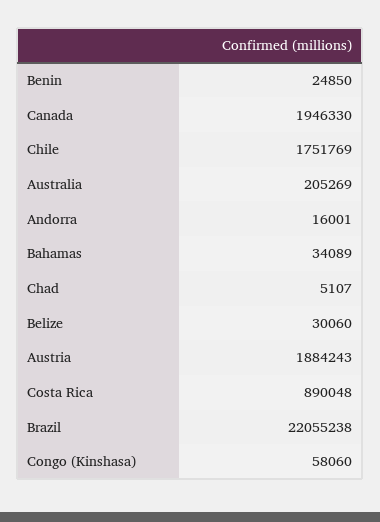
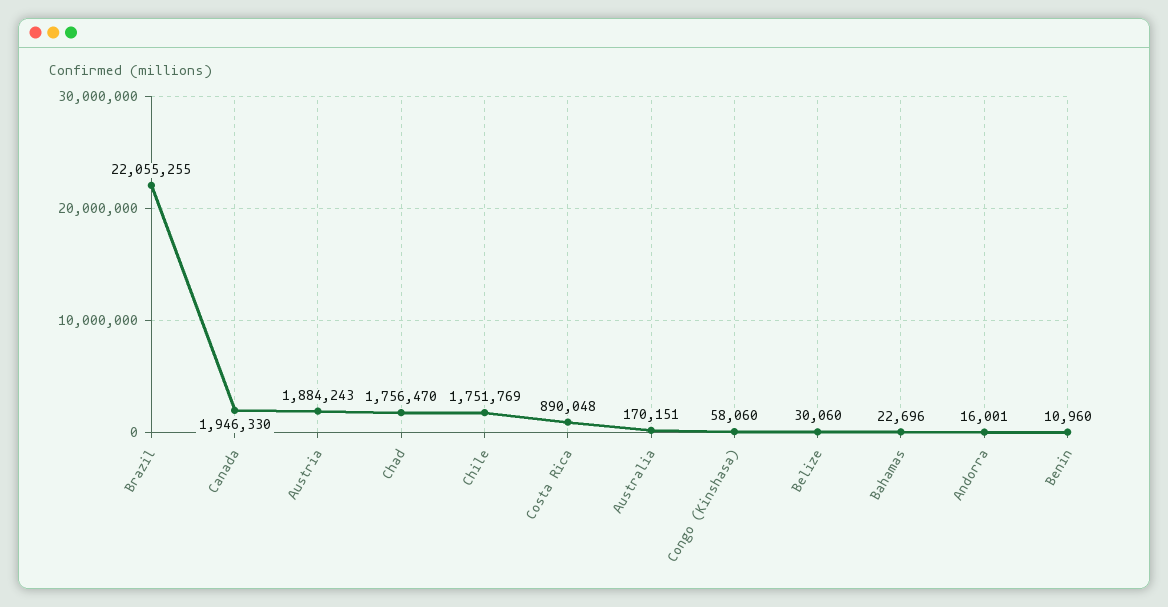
Benin: 24850 -> 10960
Australia: 205269 -> 170151
Bahamas: 34089 -> 22696
Chad: 5107 -> 1756470
Brazil: 22055238 -> 22055255

